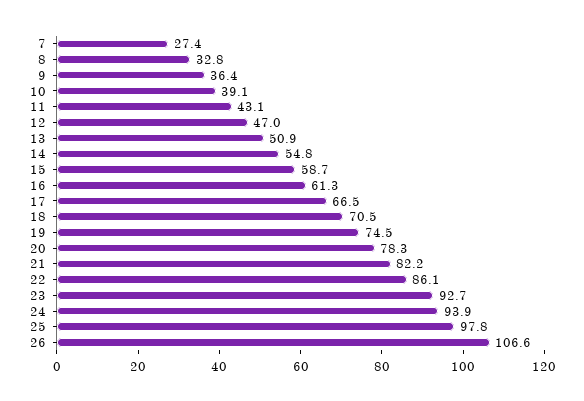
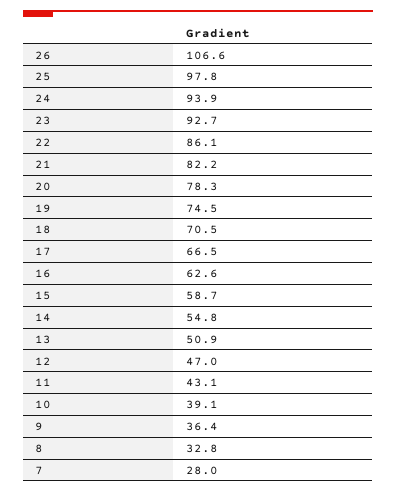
7: 27.4 -> 28
16: 61.3 -> 62.6

